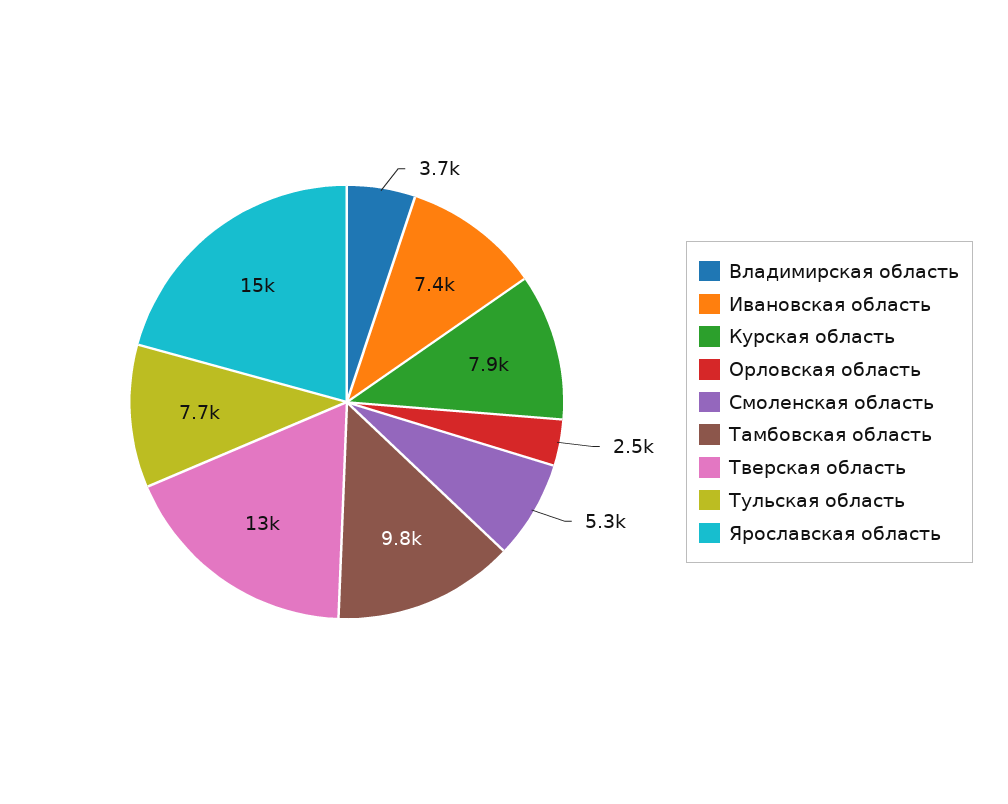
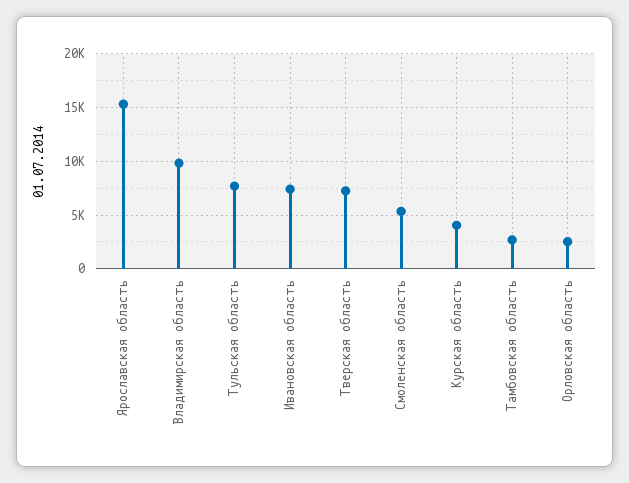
Владимирская область: 3700 -> 10000
Курская область: 7900 -> 4000
Тамбовская область: 9800 -> 3000
Тверская область: 13000 -> 7000

